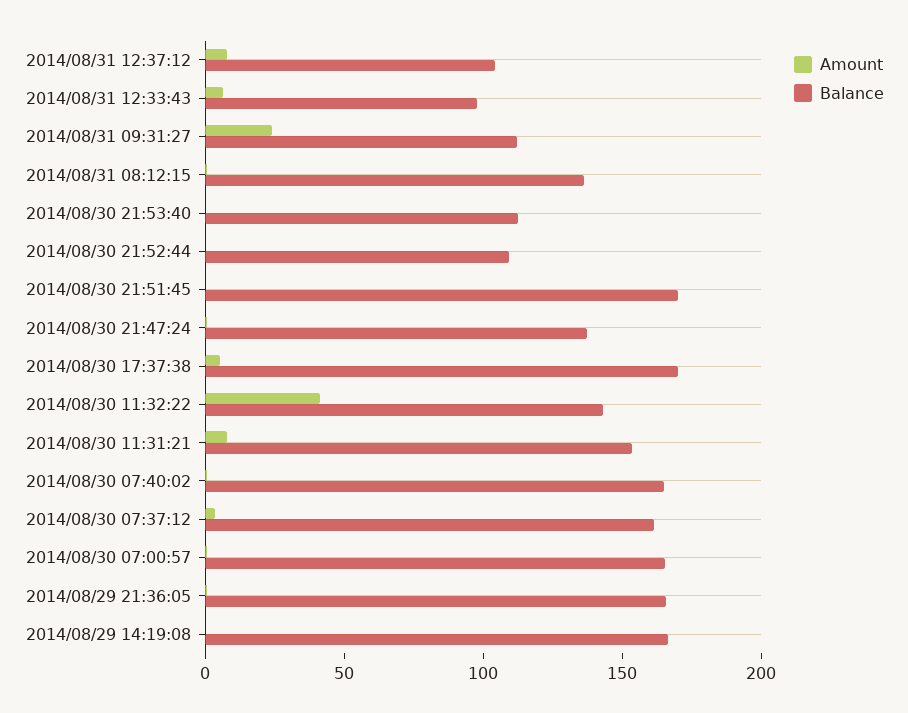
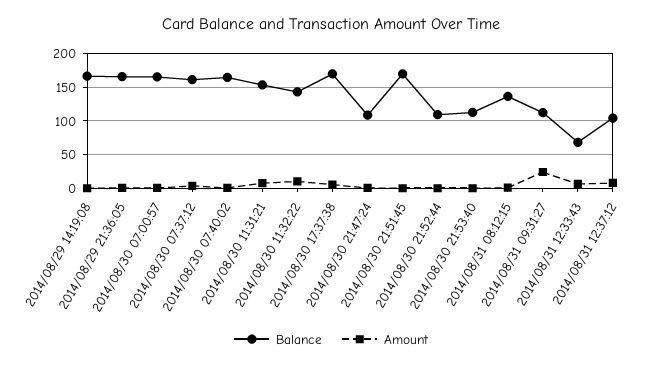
Balance, 2014/08/31 12:33:43: 100 -> 70
Balance, 2014/08/30 21:47:24: 140 -> 110
Amount, 2014/08/30 11:32:22: 40 -> 10

